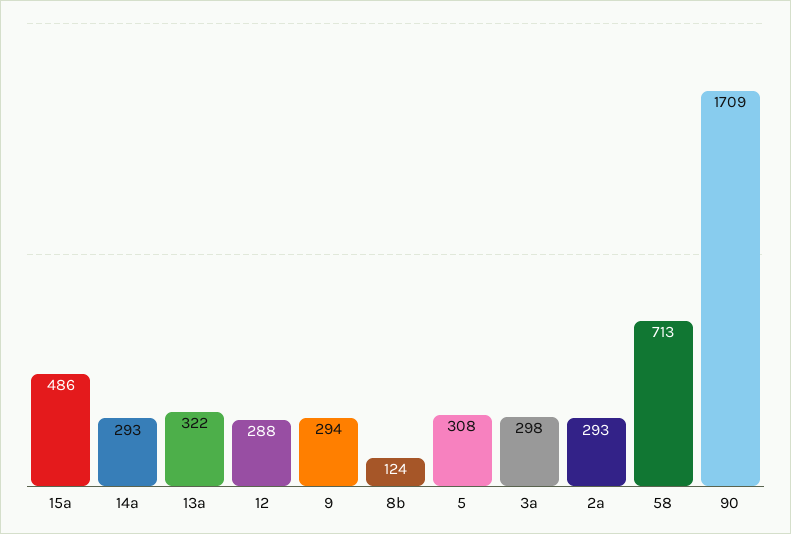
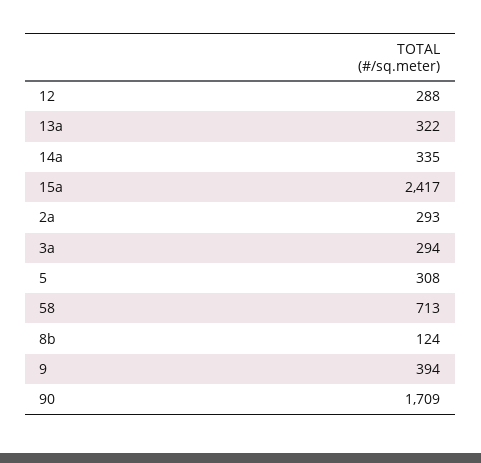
15a: 486 -> 2417
14a: 293 -> 335
9: 294 -> 394
3a: 298 -> 294

